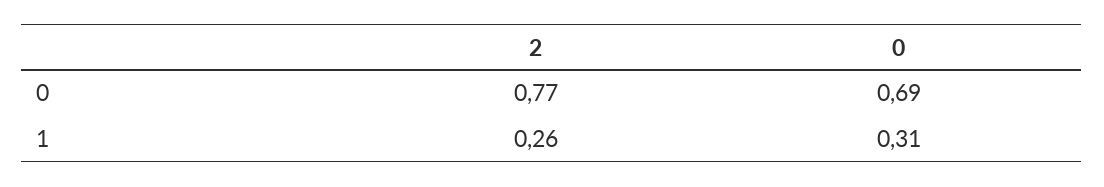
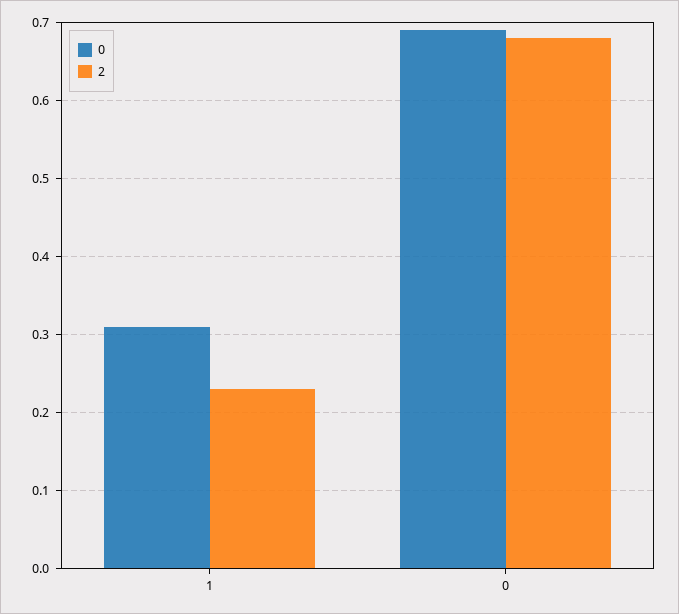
2, 0: 0.77 -> 0.68
2, 1: 0.26 -> 0.23

